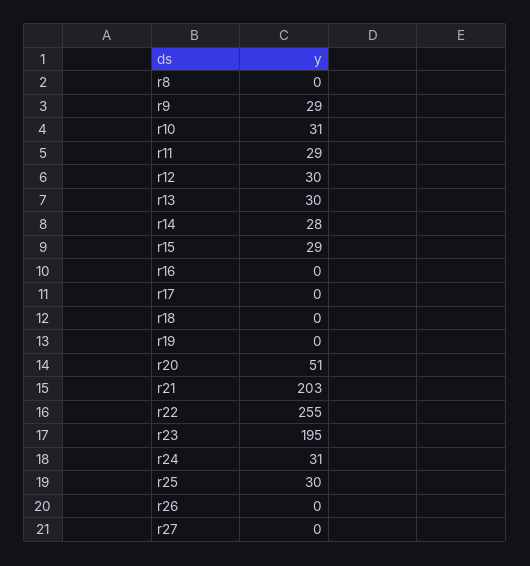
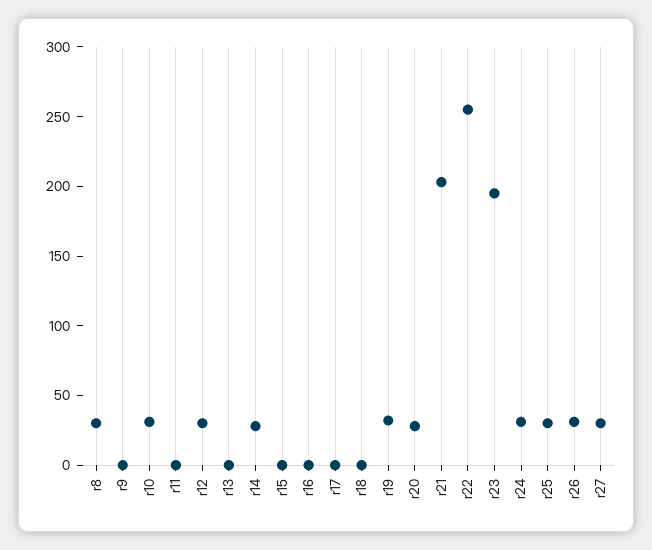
r8: 0 -> 30
r9: 29 -> 0
r11: 29 -> 0
r13: 30 -> 0
r15: 29 -> 0
r19: 0 -> 30
r20: 51 -> 30
r26: 0 -> 30
r27: 0 -> 30

